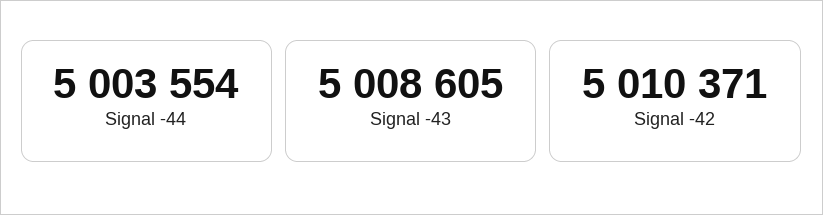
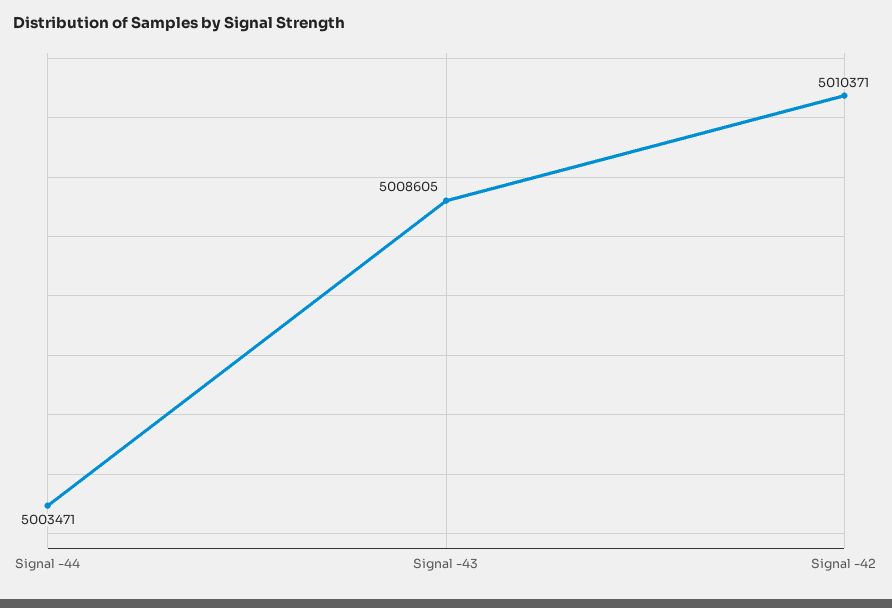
Signal -44: 5003554 -> 5003471

